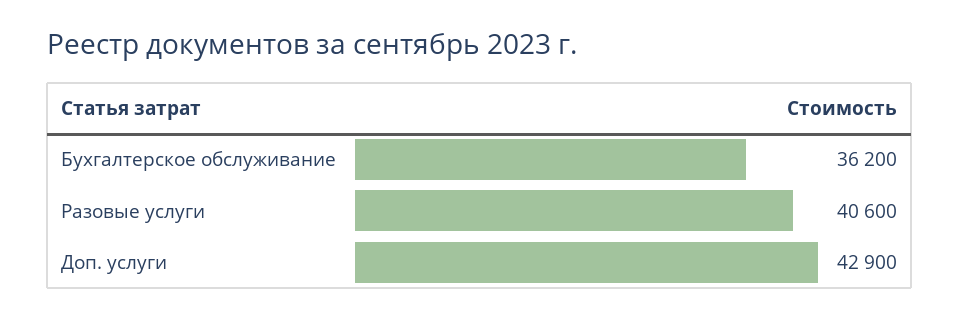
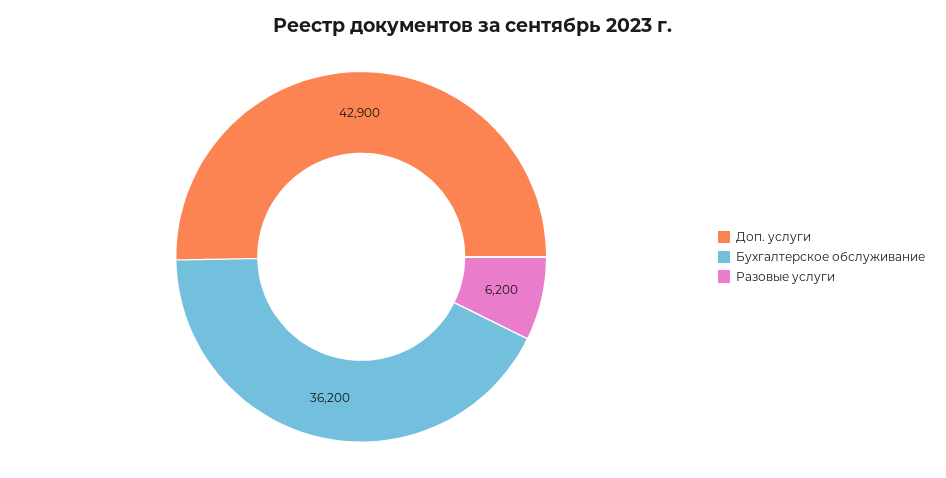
Разовые услуги: 40600 -> 6200

